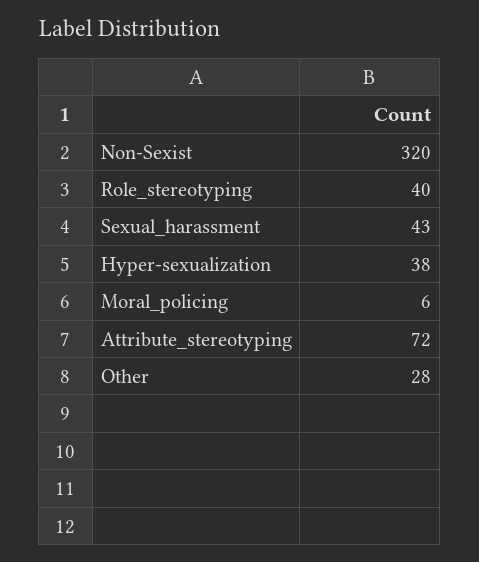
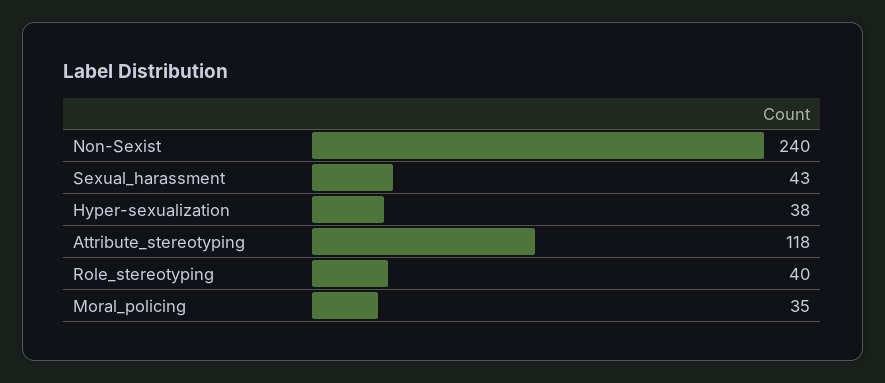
Non-Sexist: 320 -> 240
Moral_policing: 6 -> 35
Attribute_stereotyping: 72 -> 118
Other: 28 -> none

